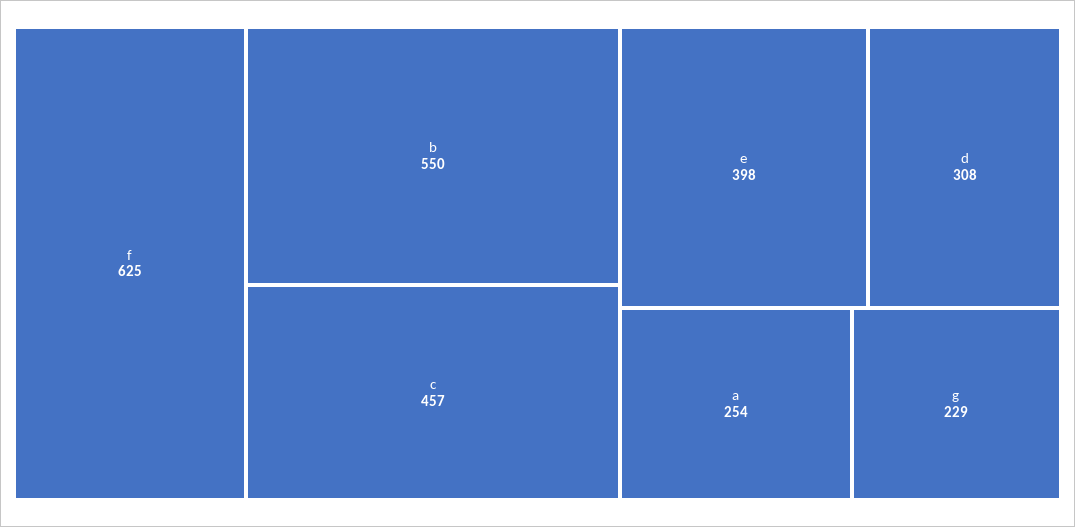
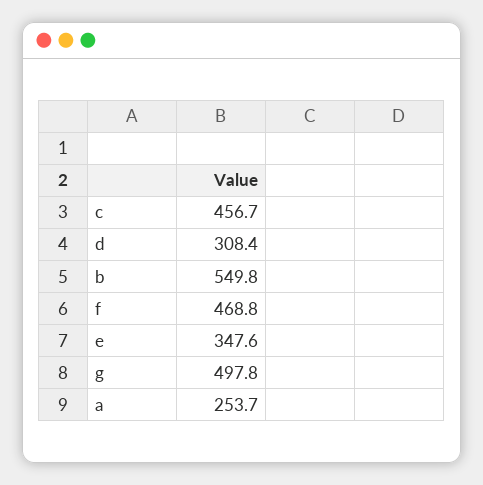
f: 625 -> 468.8
e: 398 -> 347.6
g: 229 -> 497.8

